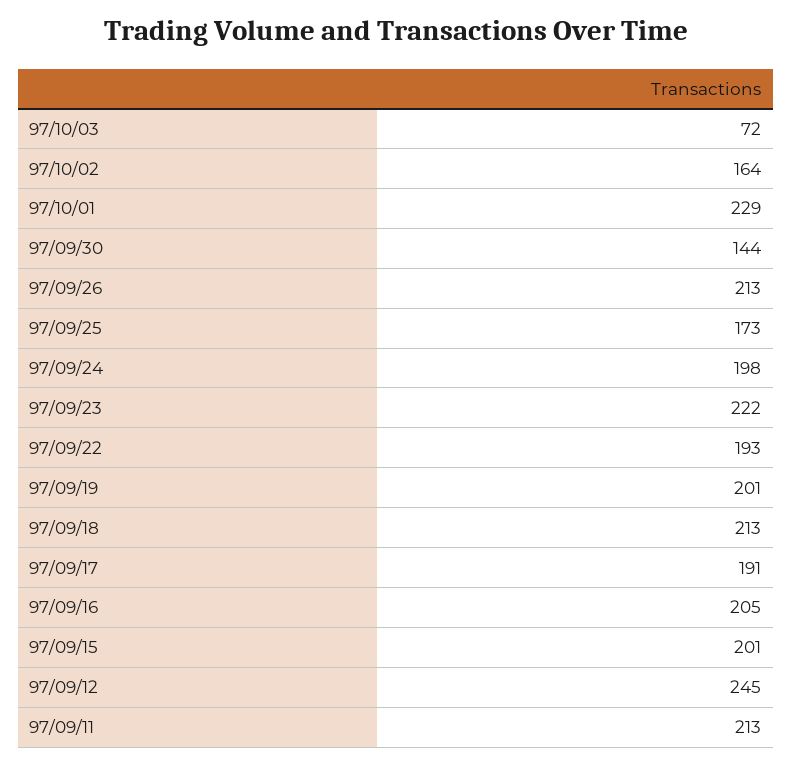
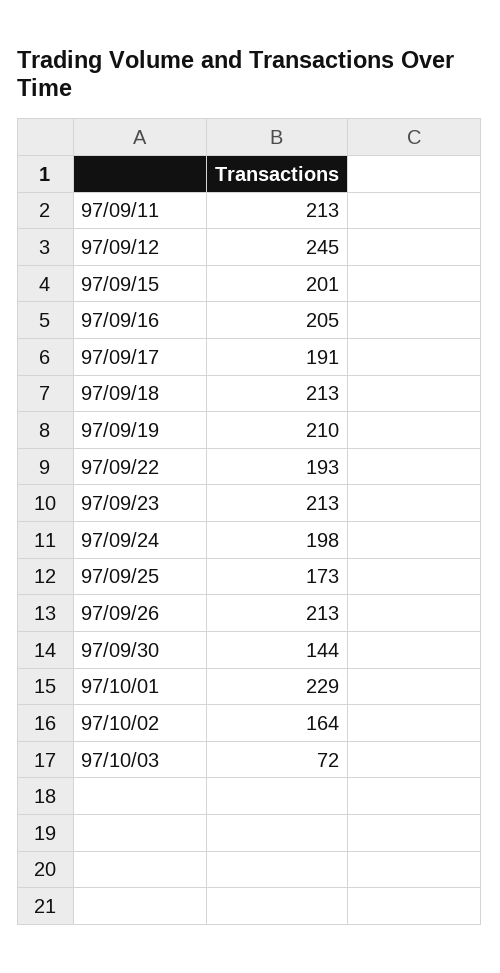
97/09/23: 222 -> 213
97/09/19: 201 -> 210

